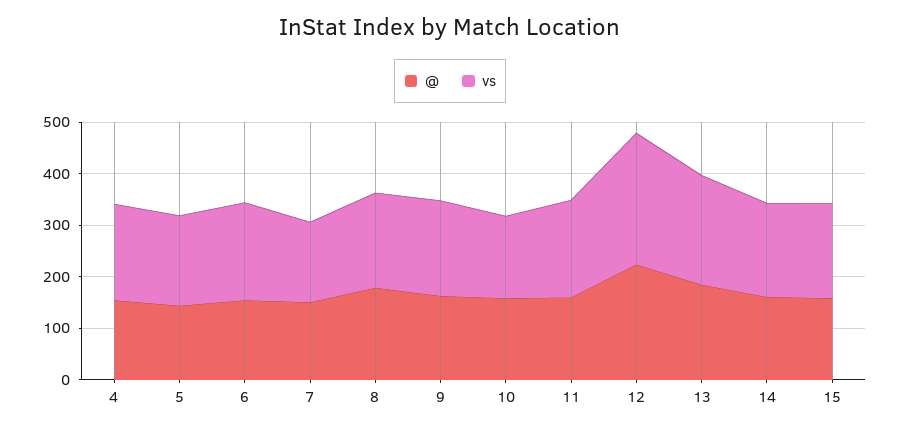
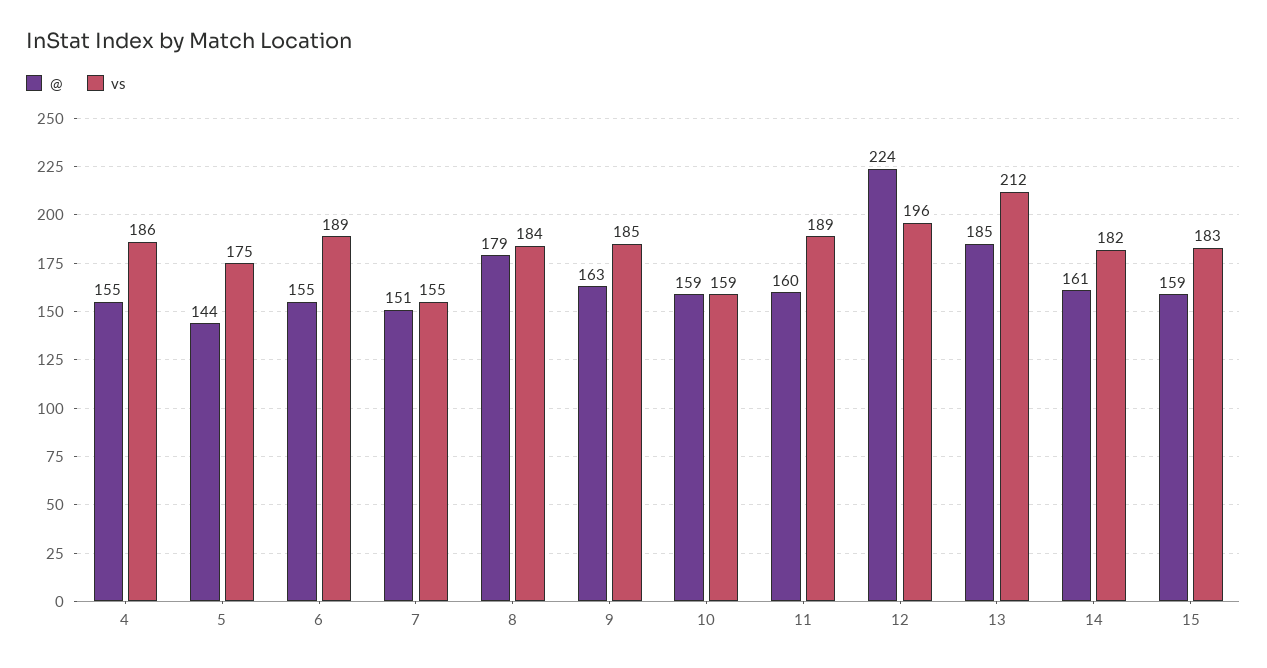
vs, 12: 260 -> 196

